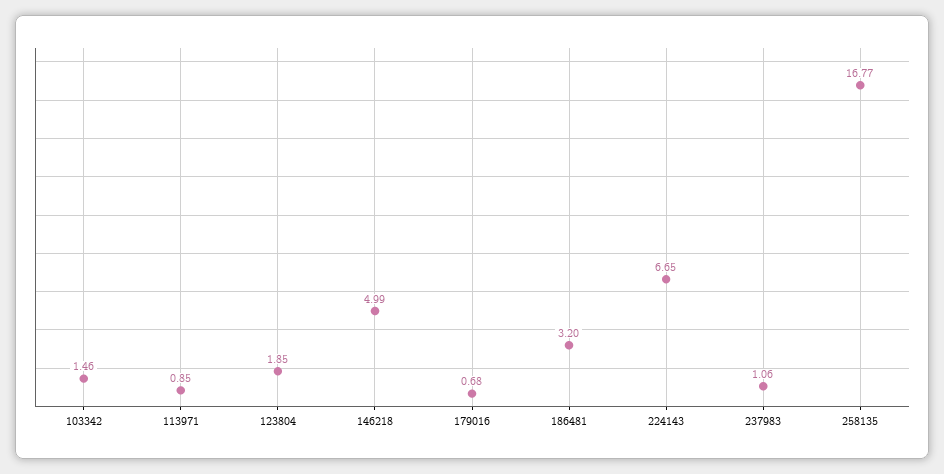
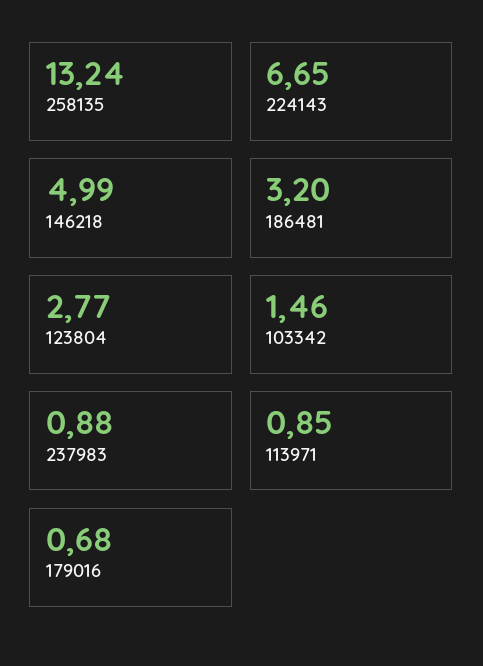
123804: 1.85 -> 2.77
237983: 1.06 -> 0.88
258135: 16.77 -> 13.24

